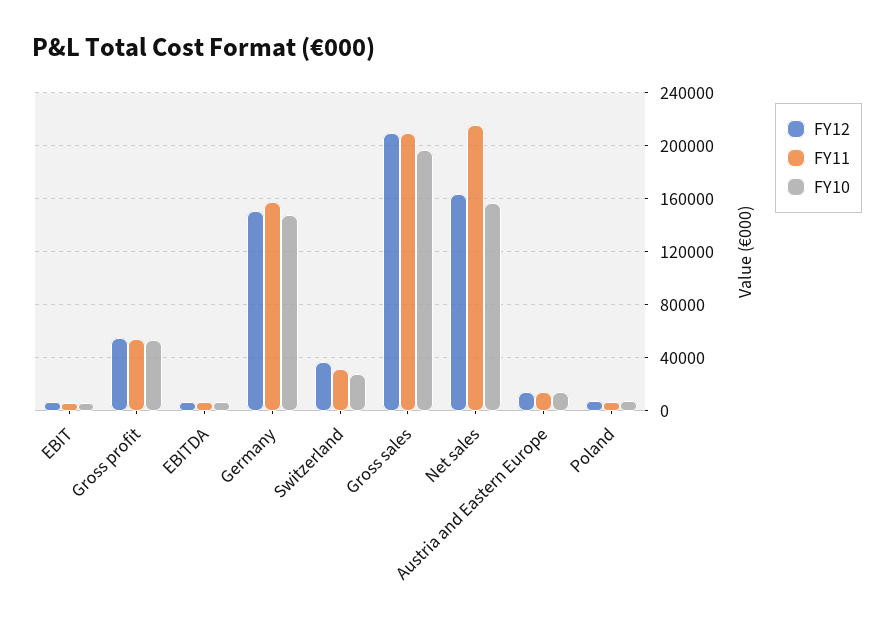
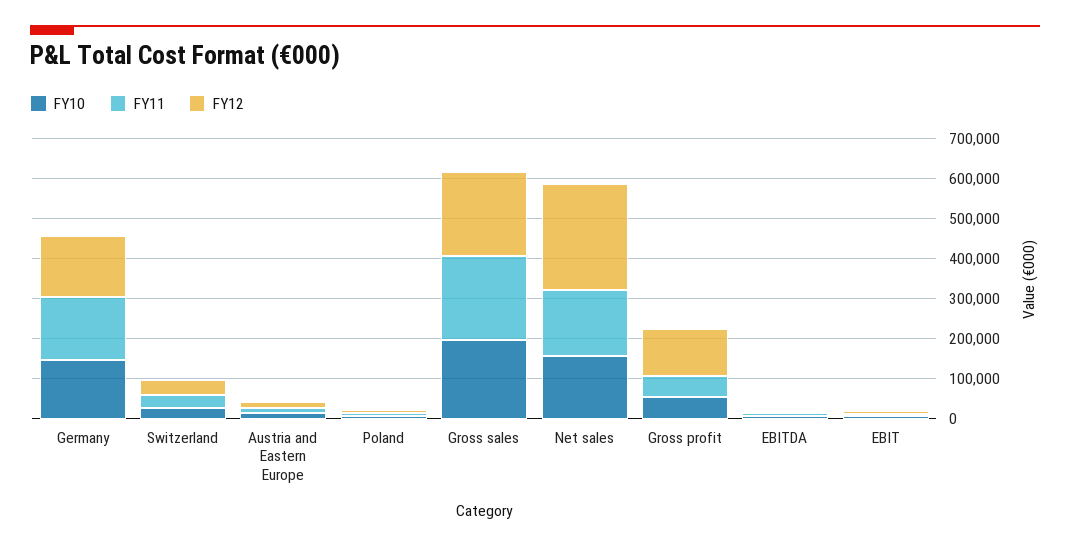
FY12, Gross profit: 55000 -> 120000
FY12, Net sales: 165000 -> 260000
FY11, Net sales: 215000 -> 160000

